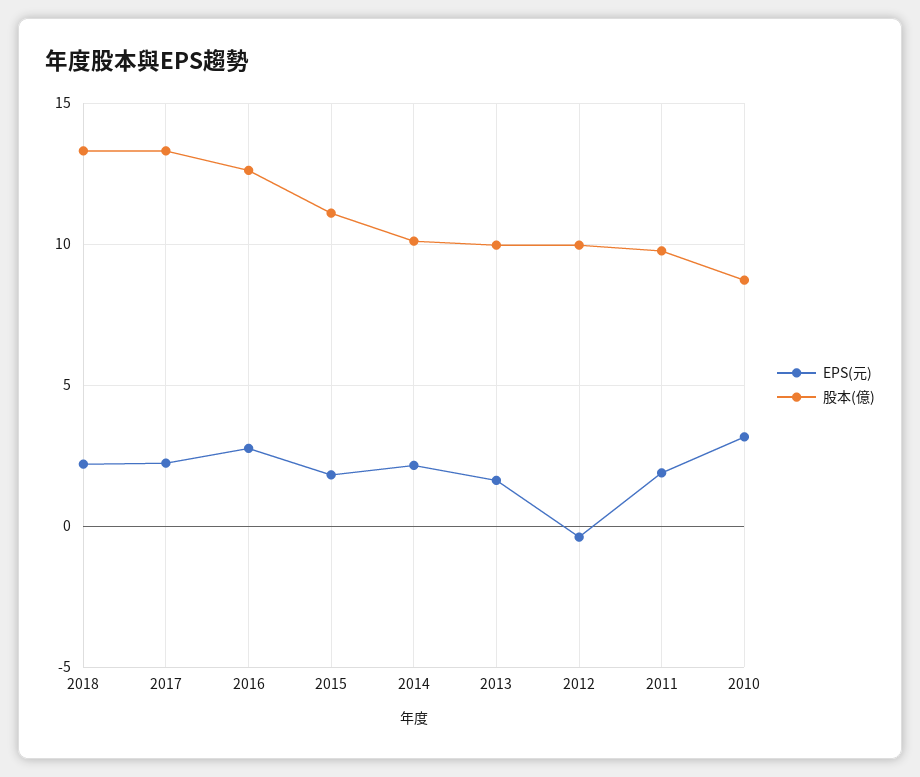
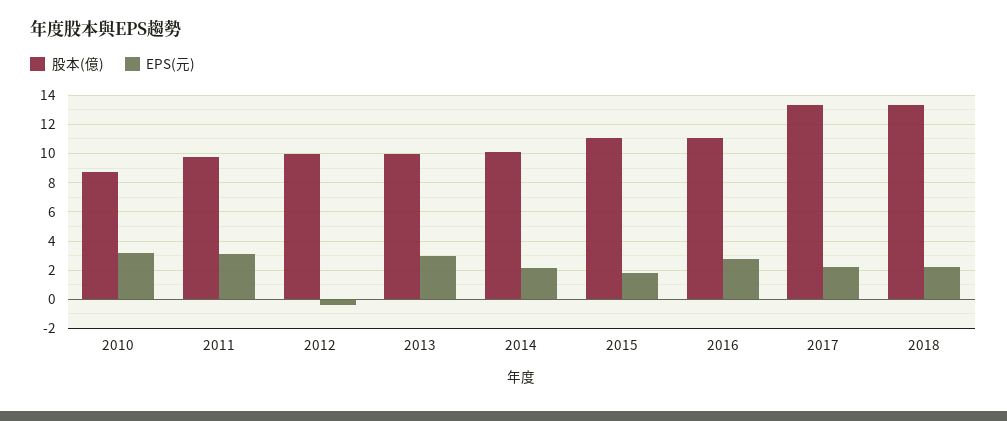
股本(億), 2016: 12.5 -> 11
EPS(元), 2013: 1.5 -> 3
EPS(元), 2011: 2 -> 3

